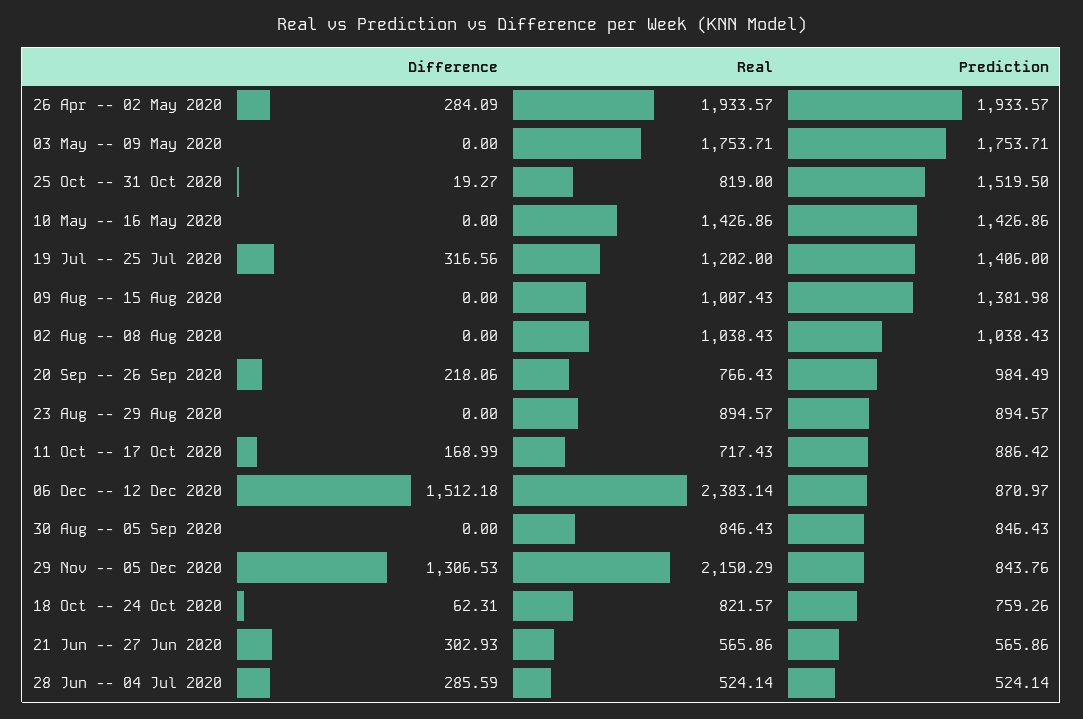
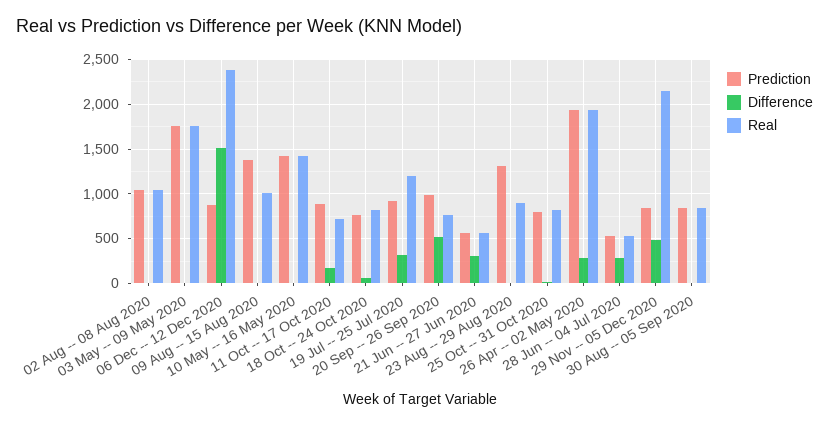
Prediction, 25 Oct -- 31 Oct 2020: 1519.5 -> 800
Prediction, 19 Jul -- 25 Jul 2020: 1406 -> 900
Difference, 20 Sep -- 26 Sep 2020: 218.06 -> 500
Prediction, 23 Aug -- 29 Aug 2020: 894.57 -> 1300
Difference, 29 Nov -- 05 Dec 2020: 1306.53 -> 500

